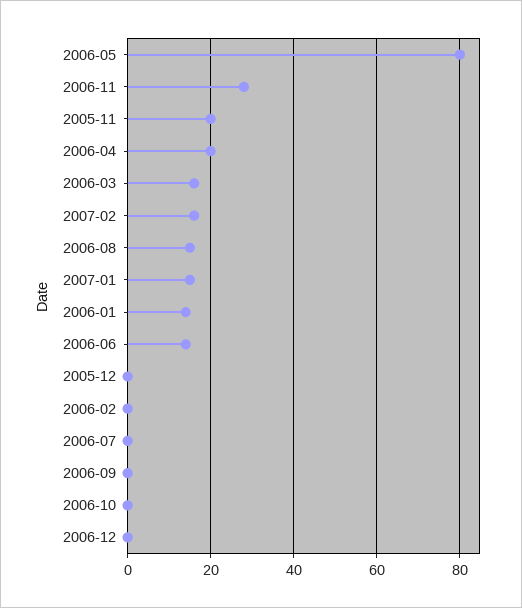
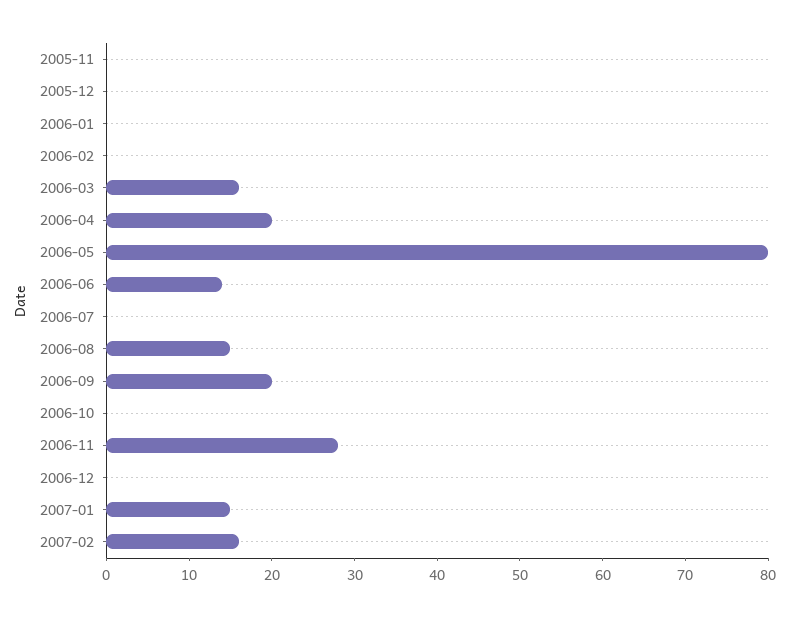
2005-11: 20 -> 0
2006-01: 15 -> 0
2006-09: 0 -> 20

